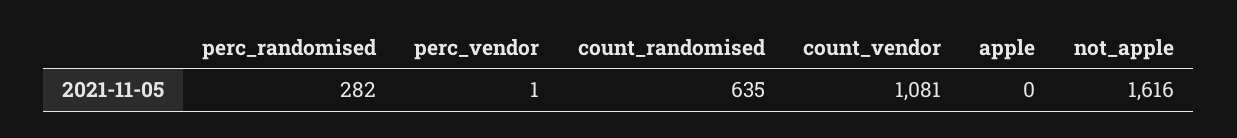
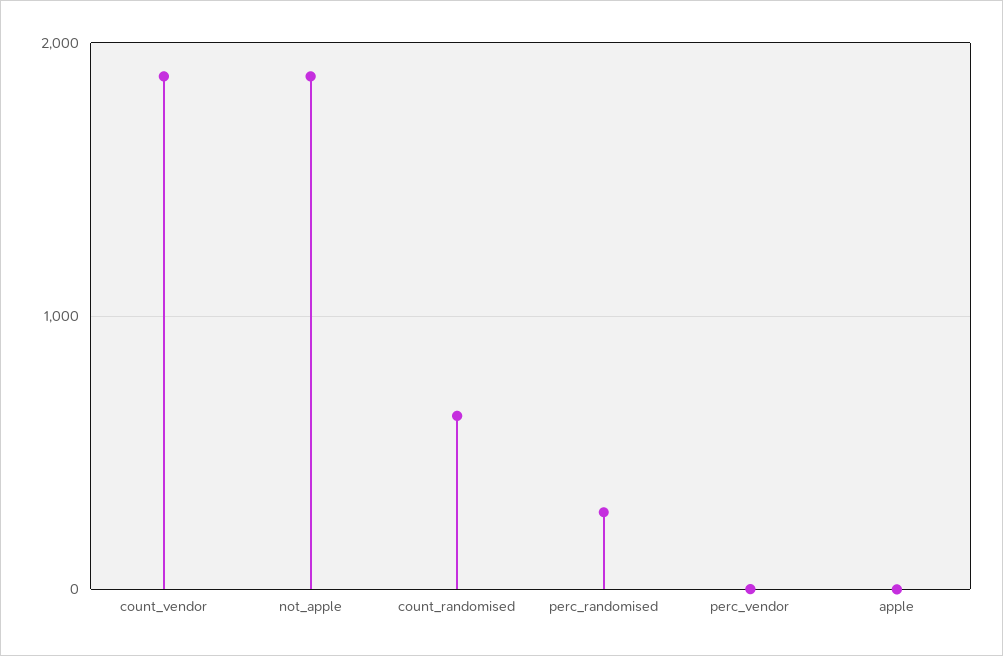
count_vendor: 1081 -> 1900
not_apple: 1616 -> 1900

